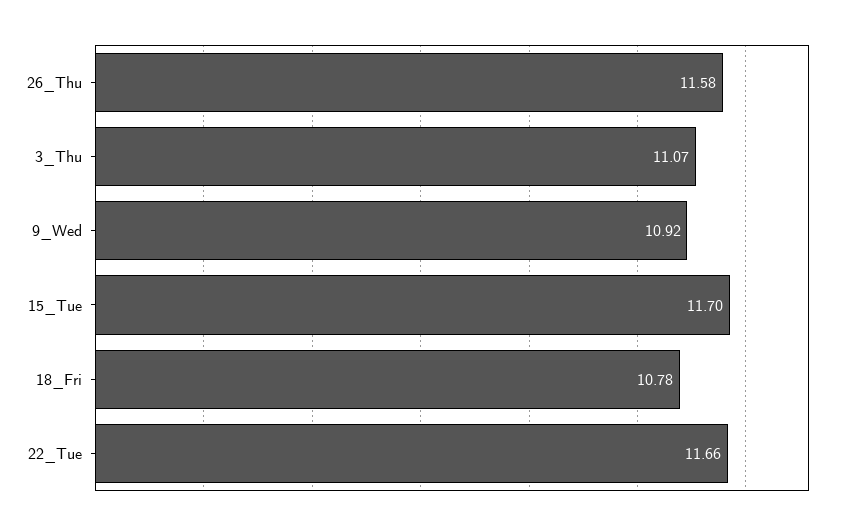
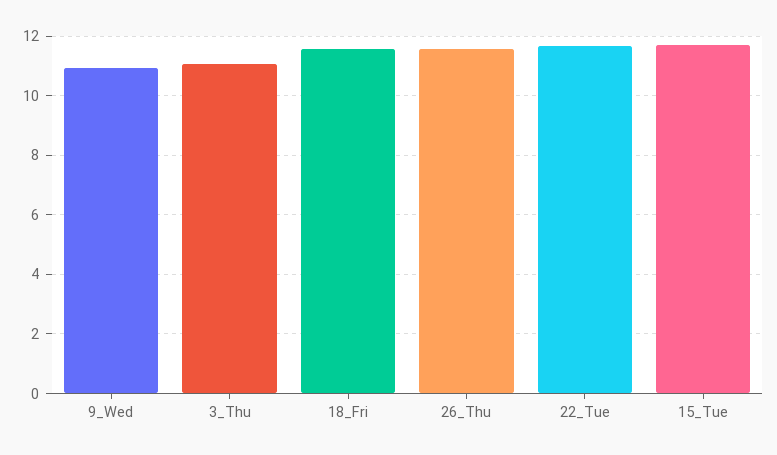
18_Fri: 10.78 -> 11.5

